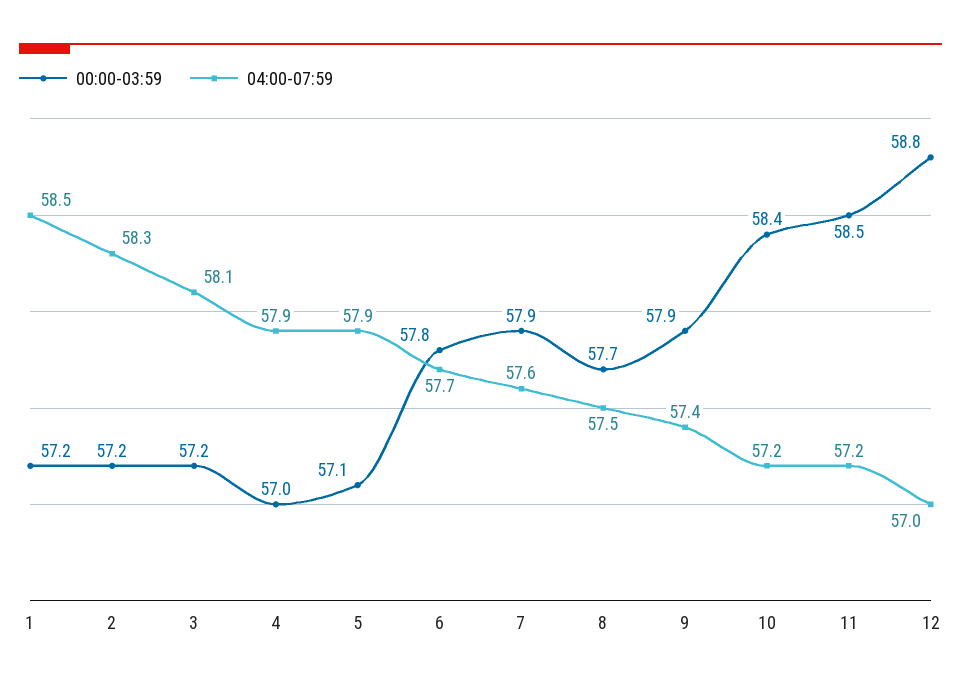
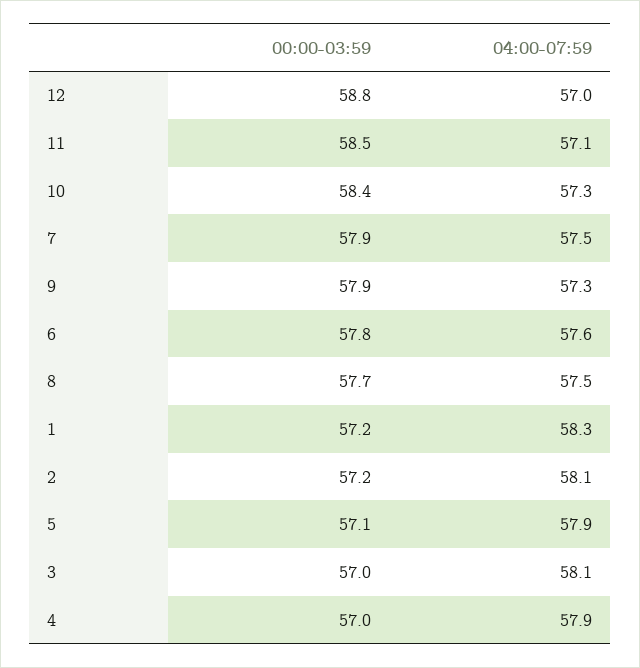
04:00-07:59, 1: 58.5 -> 58.3
04:00-07:59, 2: 58.3 -> 58.1
00:00-03:59, 3: 57.2 -> 57
04:00-07:59, 6: 57.7 -> 57.6
04:00-07:59, 7: 57.6 -> 57.5
04:00-07:59, 9: 57.4 -> 57.3
04:00-07:59, 10: 57.2 -> 57.3
04:00-07:59, 11: 57.2 -> 57.1

